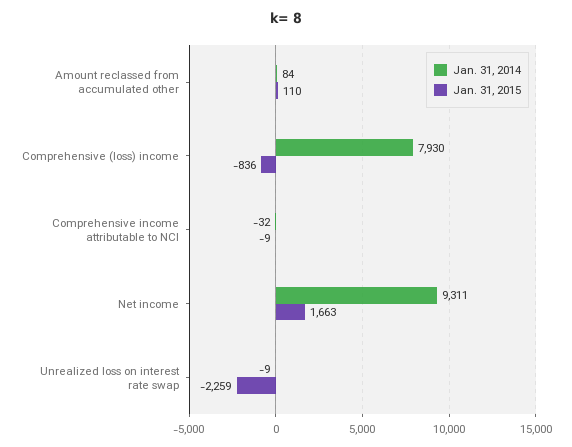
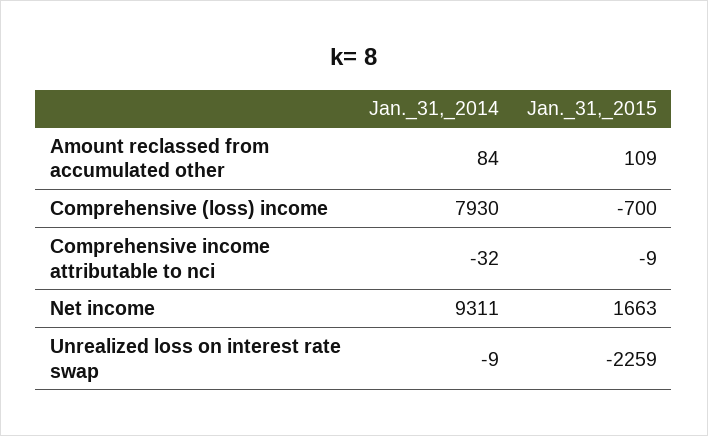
Jan. 31, 2015, Amount reclassed from accumulated other: 110 -> 109
Jan. 31, 2015, Comprehensive (loss) income: -836 -> -700

